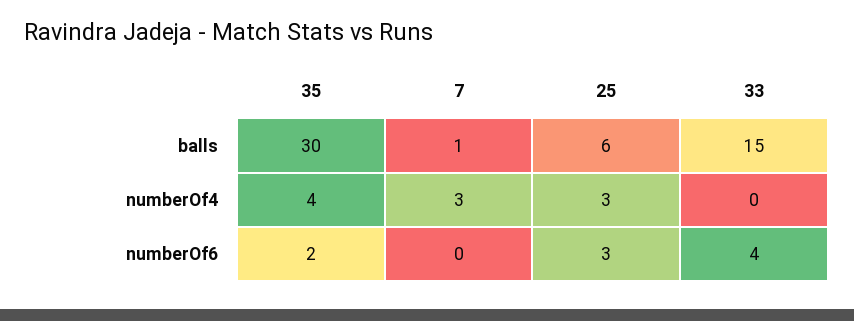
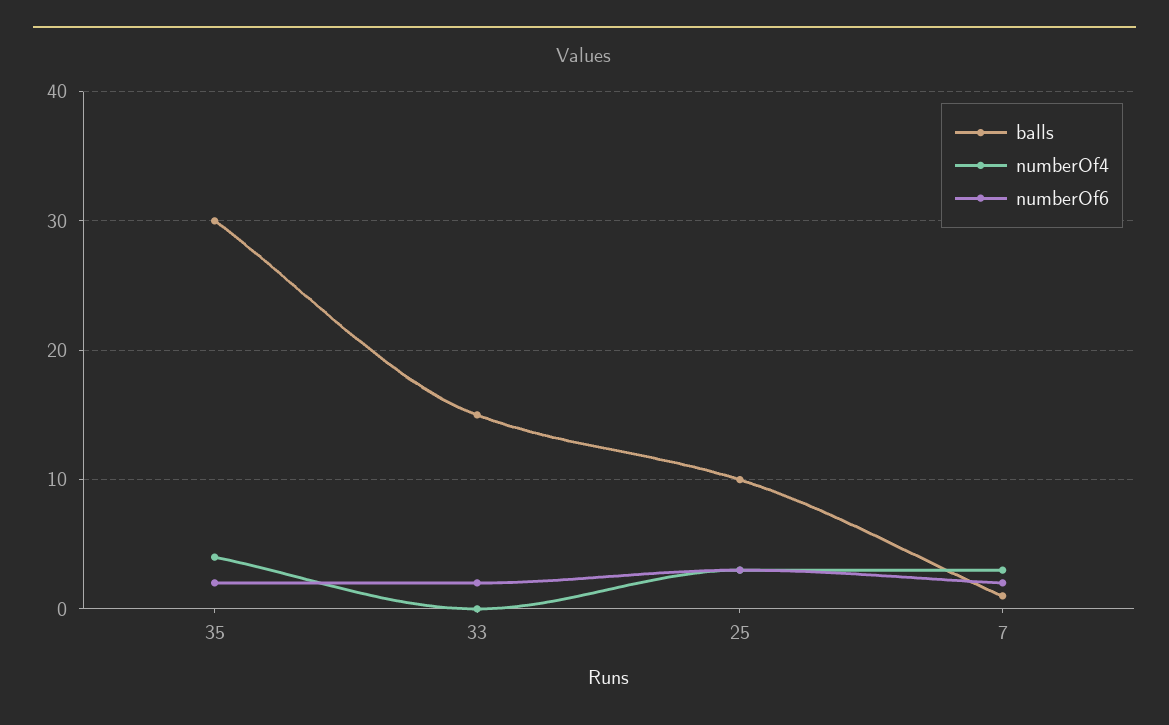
balls, 25: 6 -> 10
numberOf6, 7: 0 -> 2
numberOf6, 33: 4 -> 2

